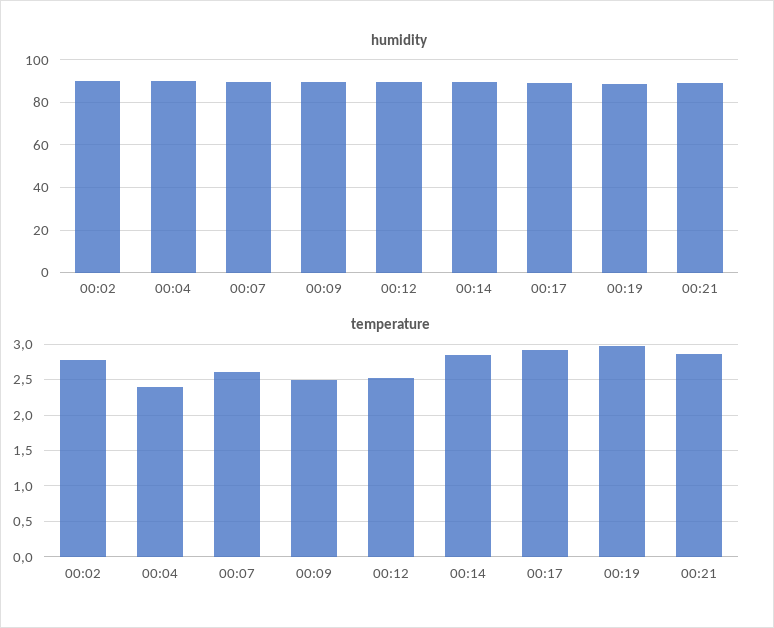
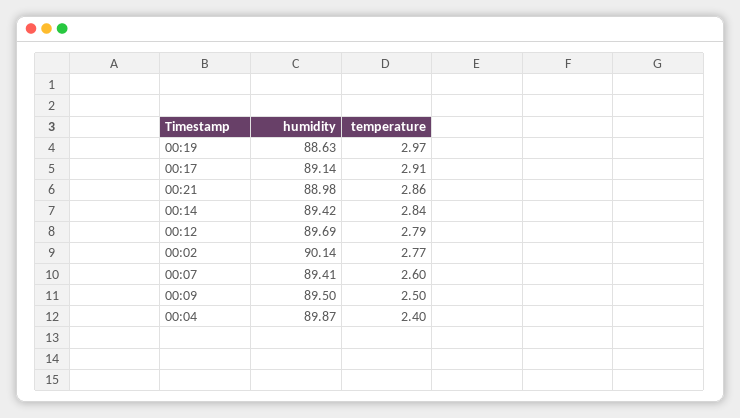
temperature, 00:12: 2.5 -> 2.79

